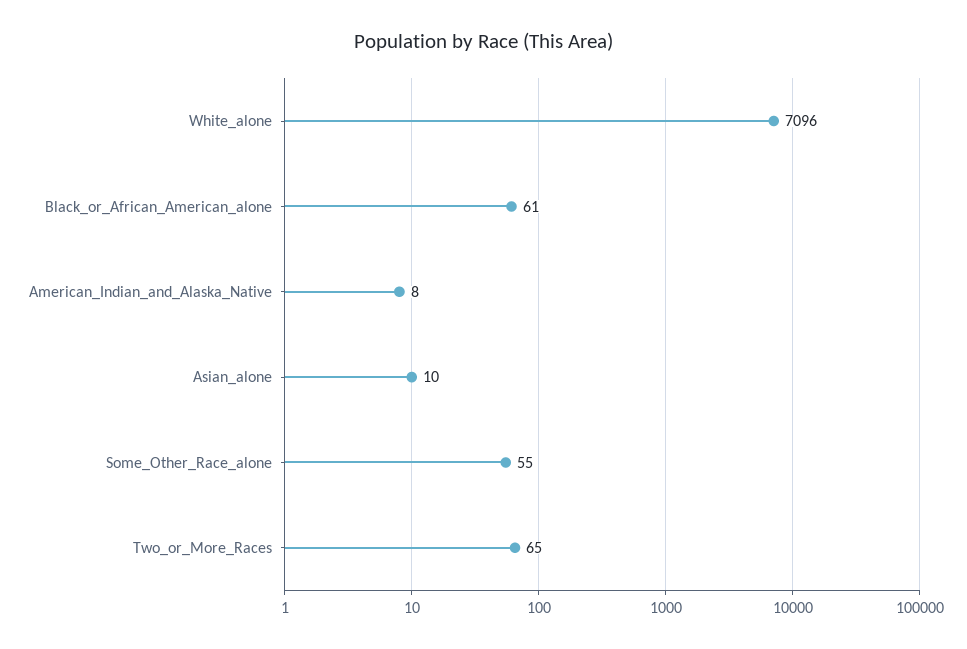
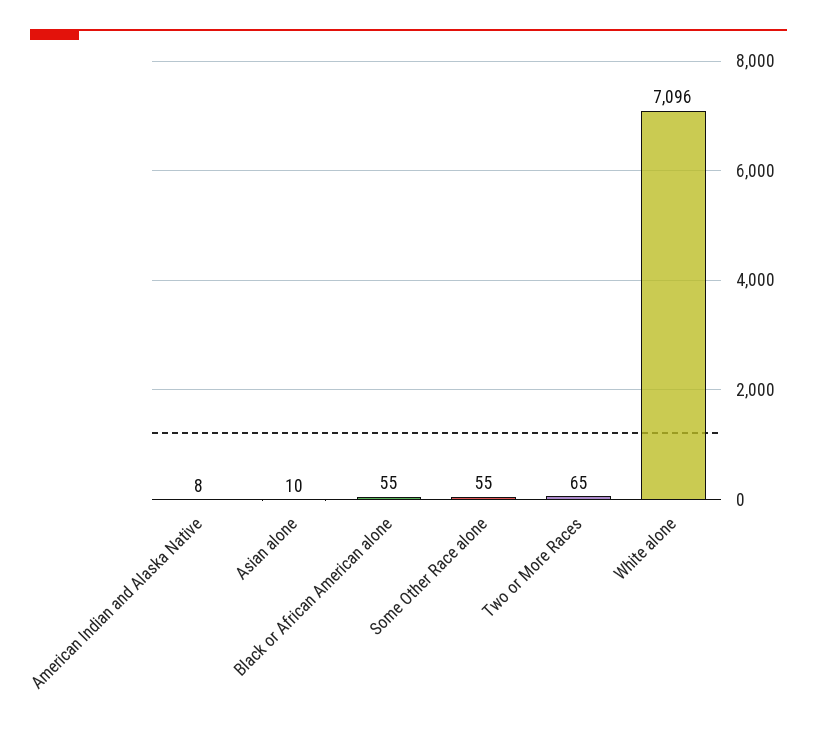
Black_or_African_American_alone: 61 -> 55

